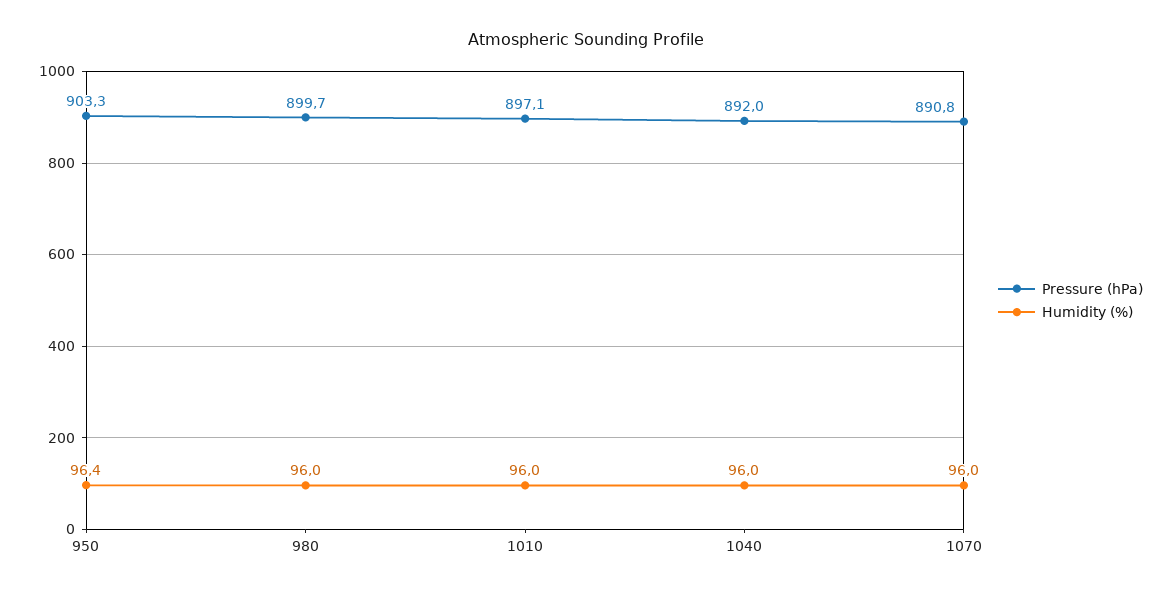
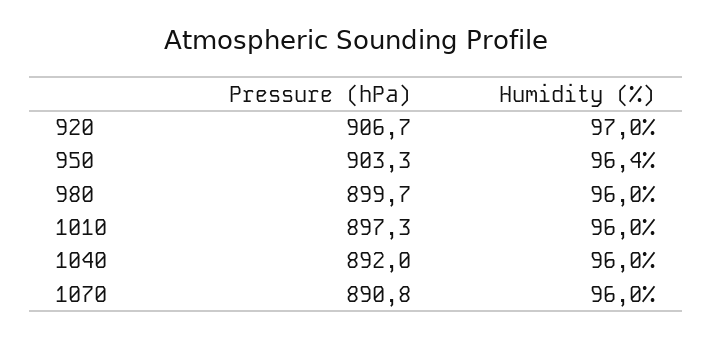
Pressure (hPa), 1010: 897.1 -> 897.3
Pressure (hPa), 920: none -> 906.7
Humidity (%), 920: none -> 97

